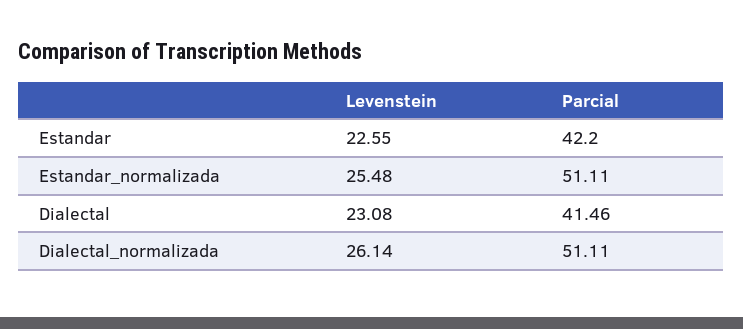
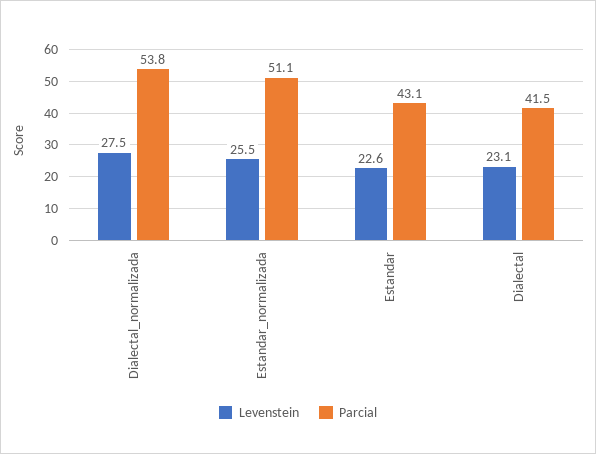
Parcial, Estandar: 42.2 -> 43.1
Levenstein, Dialectal_normalizada: 26.14 -> 27.5
Parcial, Dialectal_normalizada: 51.11 -> 53.8

